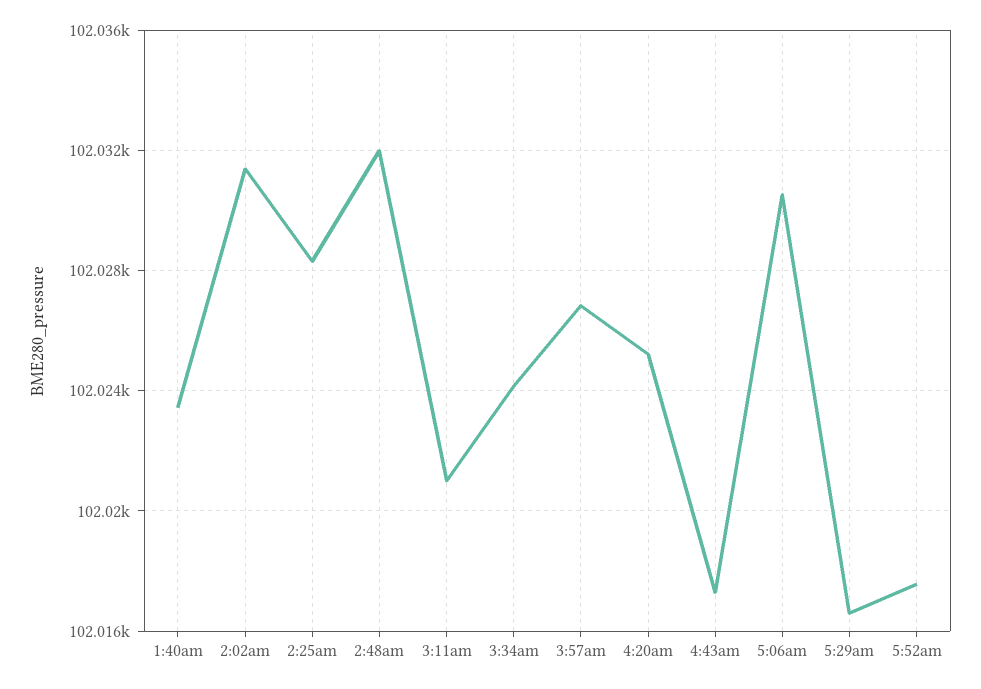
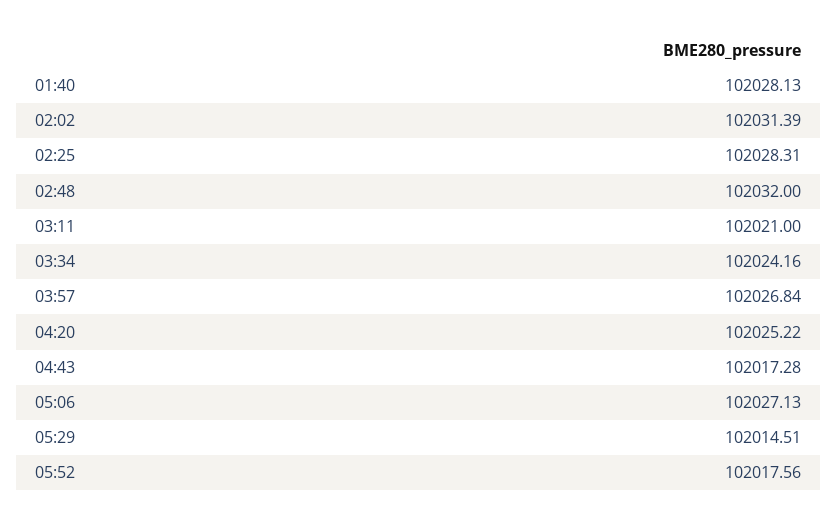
1:40am: 102023.5 -> 102028.13
5:06am: 102030.5 -> 102027.13
5:29am: 102016.5 -> 102014.51

